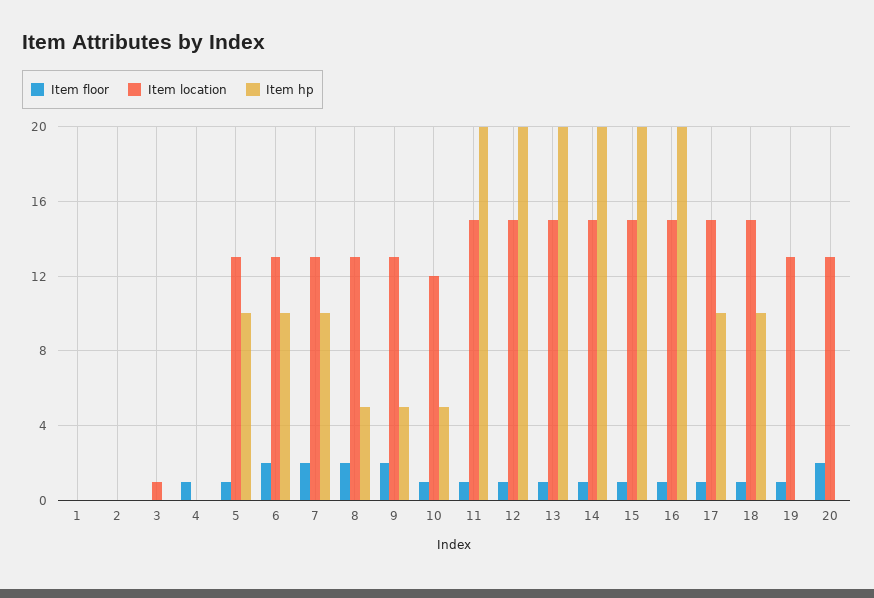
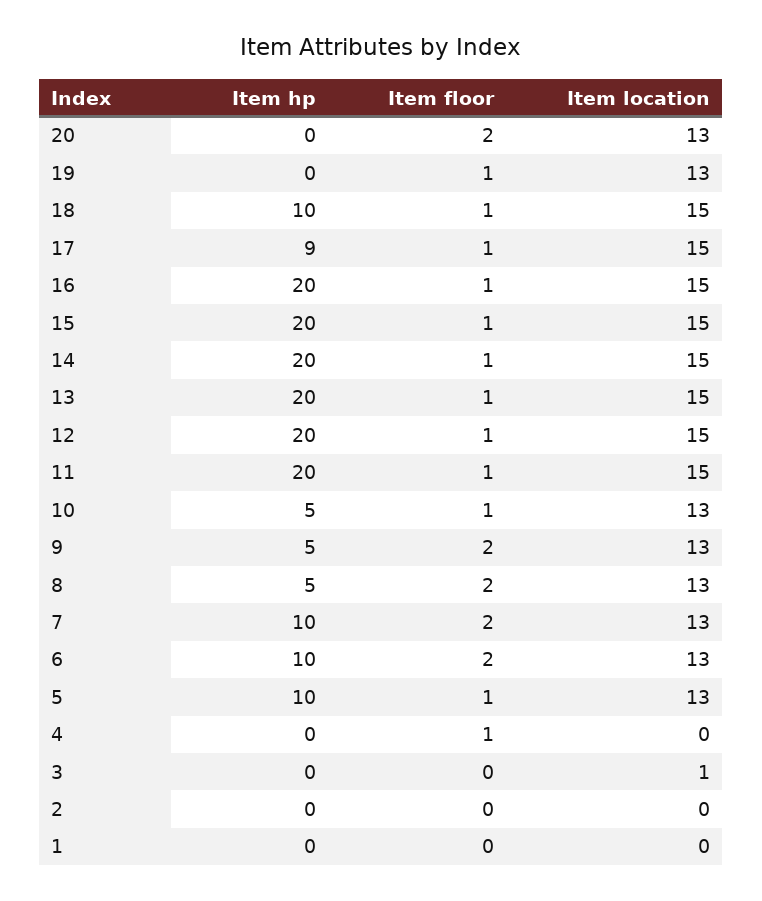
Item location, 10: 12 -> 13
Item hp, 17: 10 -> 9

